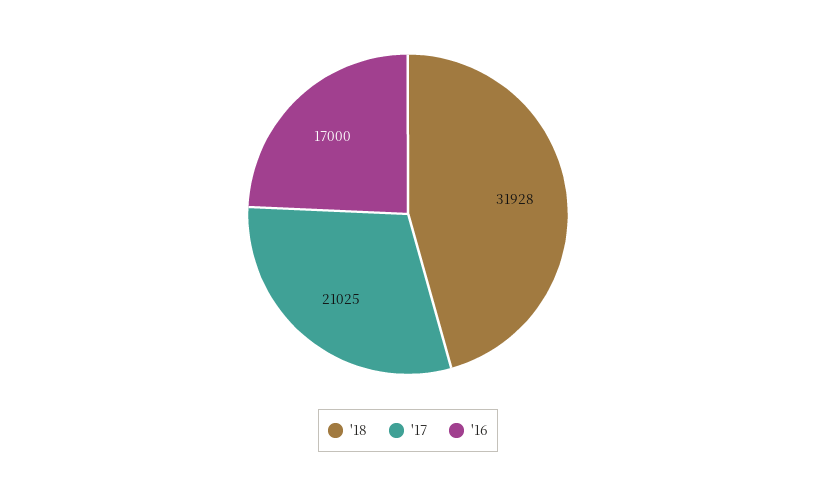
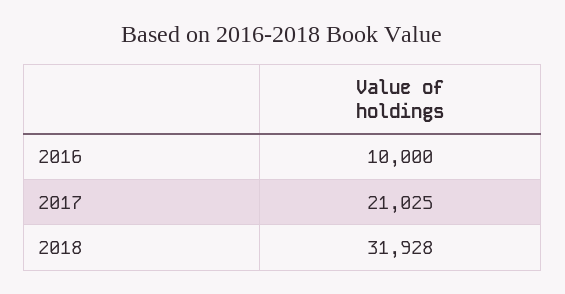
'16: 17000 -> 10000

